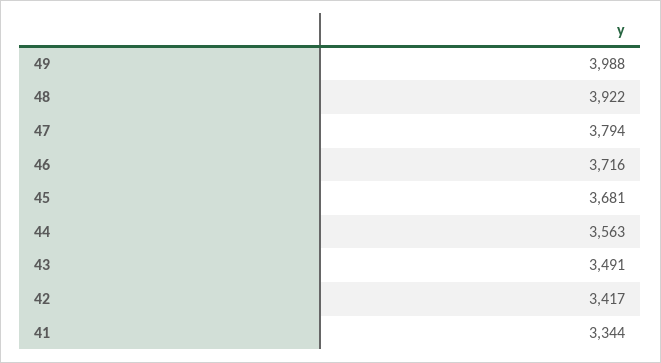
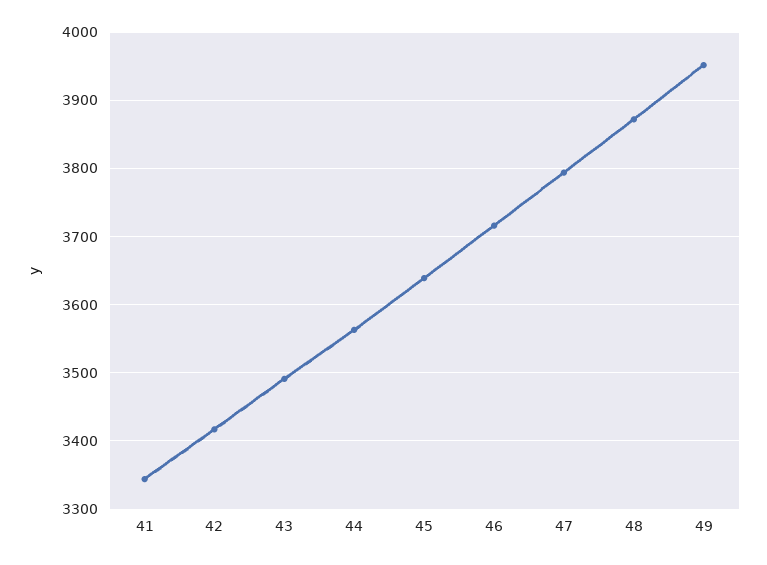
49: 3988 -> 3950
48: 3922 -> 3870
45: 3681 -> 3640

